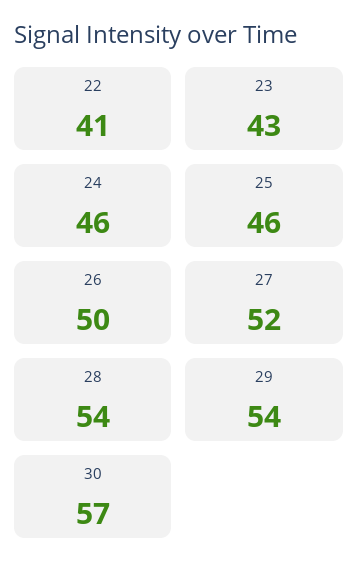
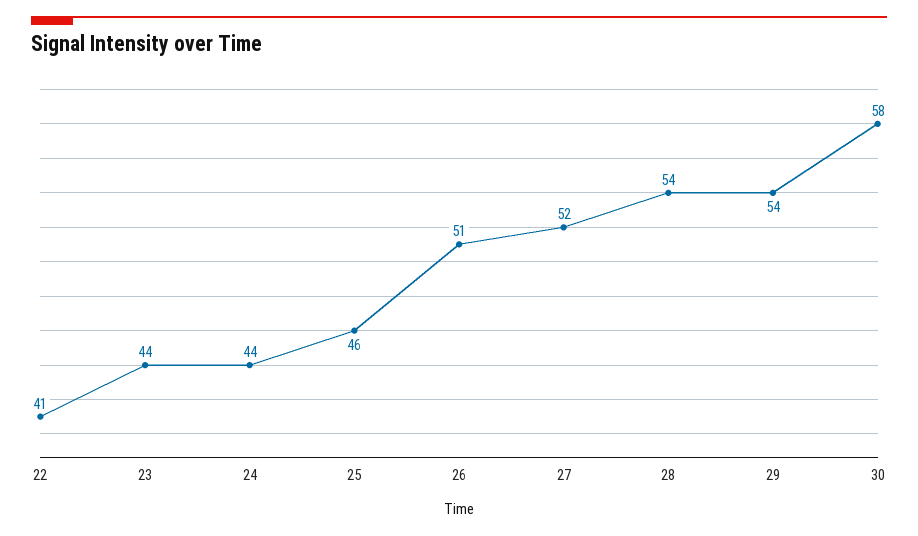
23: 43 -> 44
24: 46 -> 44
26: 50 -> 51
30: 57 -> 58

